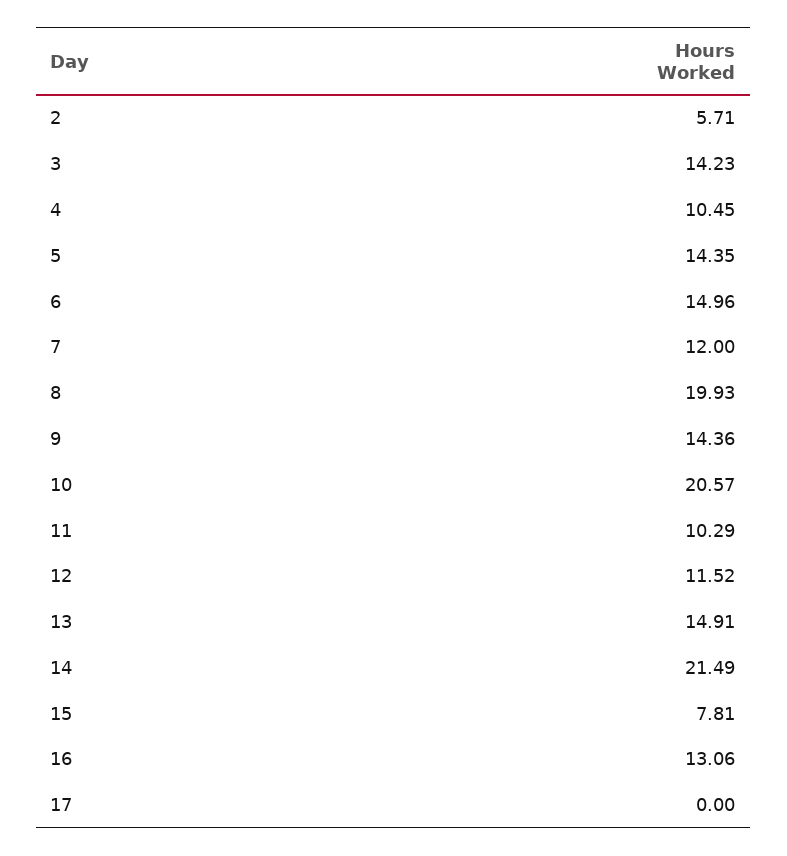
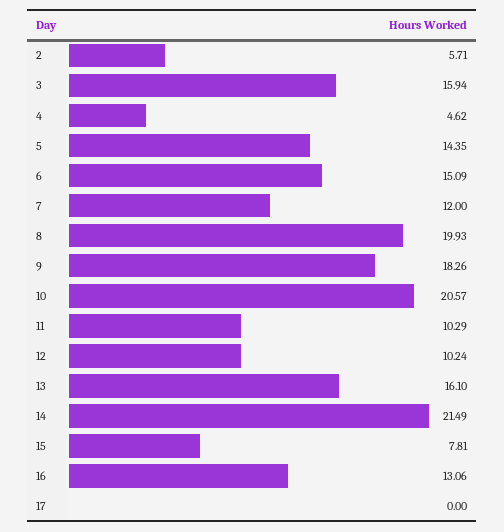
3: 14.23 -> 15.94
4: 10.45 -> 4.62
6: 14.96 -> 15.09
9: 14.36 -> 18.26
12: 11.52 -> 10.24
13: 14.91 -> 16.1

